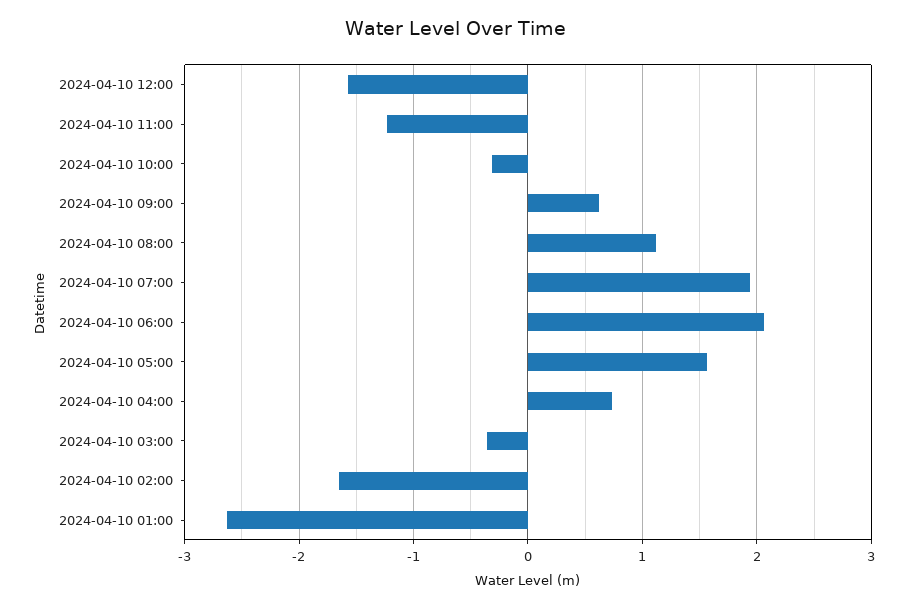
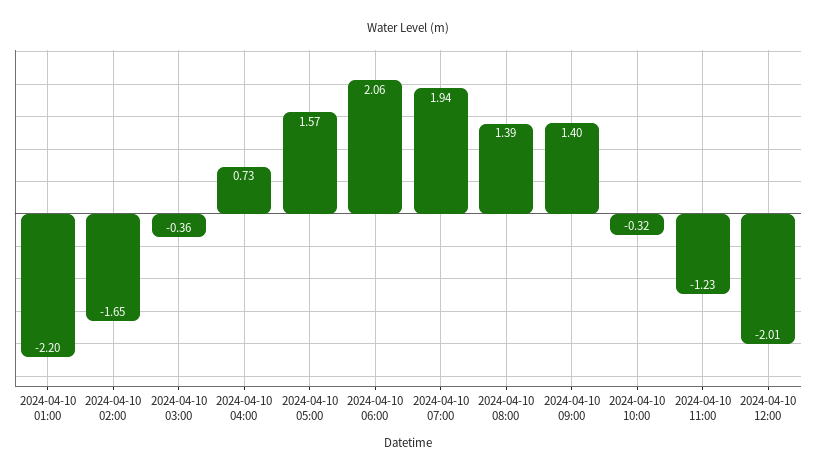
2024-04-10 12:00: -1.6 -> -2.01
2024-04-10 09:00: 0.6 -> 1.4
2024-04-10 08:00: 1.1 -> 1.39
2024-04-10 01:00: -2.6 -> -2.2

